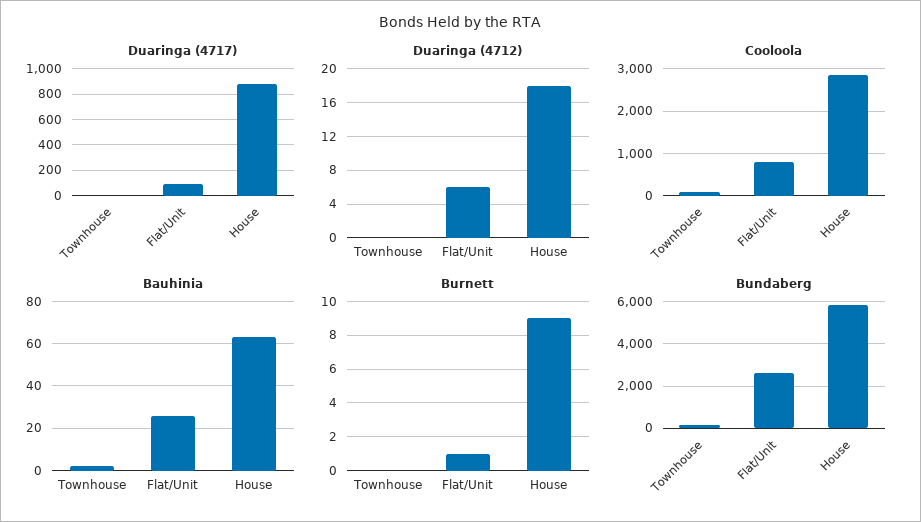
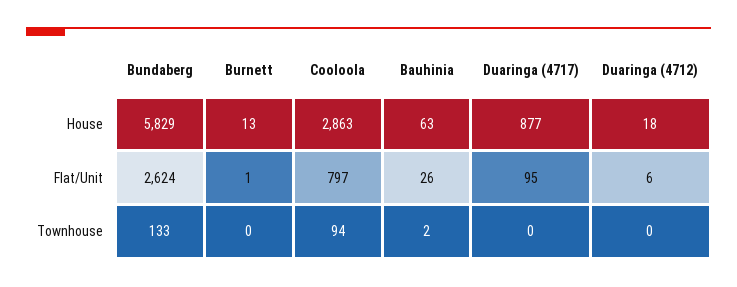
Burnett, House: 9 -> 13

